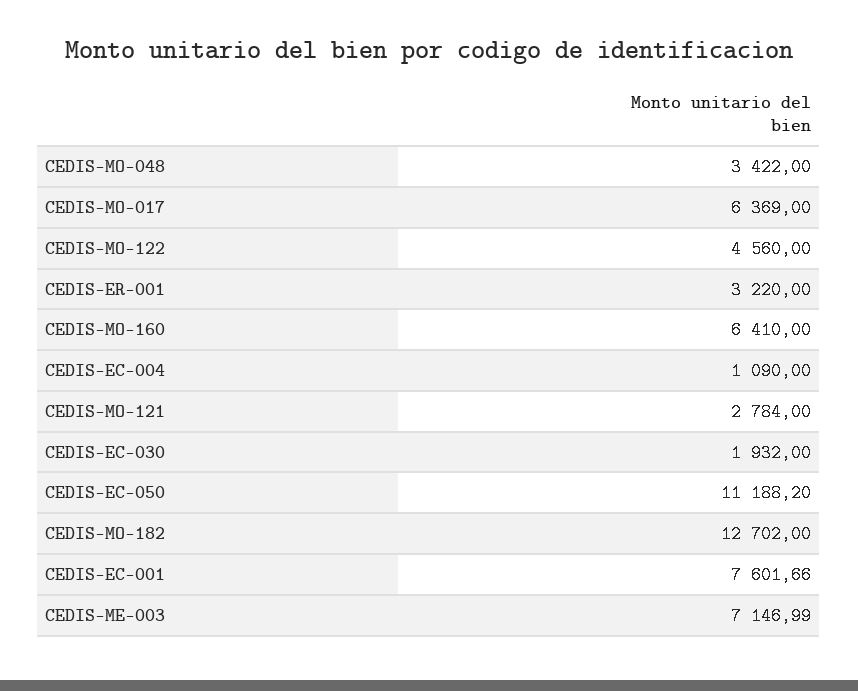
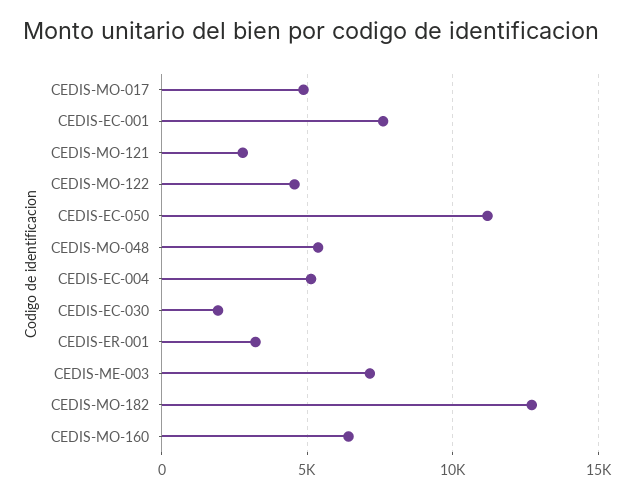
CEDIS-MO-048: 3422 -> 5500
CEDIS-MO-017: 6369 -> 5000
CEDIS-EC-004: 1090 -> 5000

